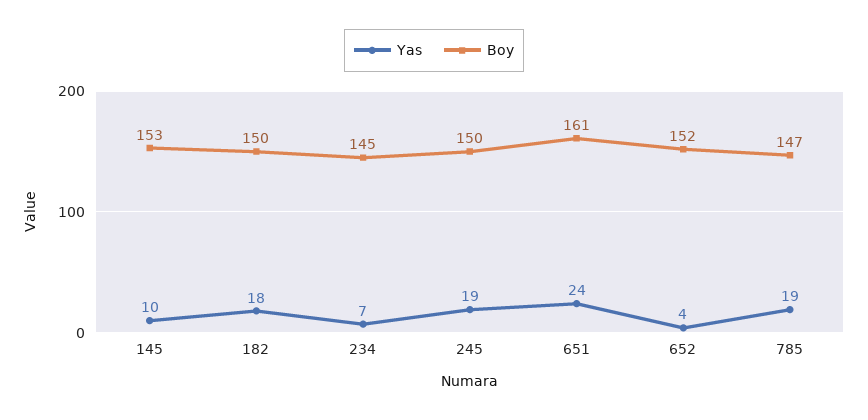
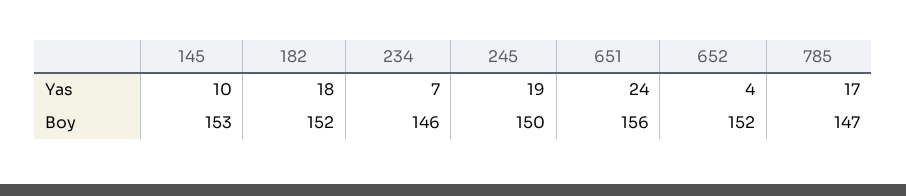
Boy, 182: 150 -> 152
Boy, 234: 145 -> 146
Boy, 651: 161 -> 156
Yas, 785: 19 -> 17

